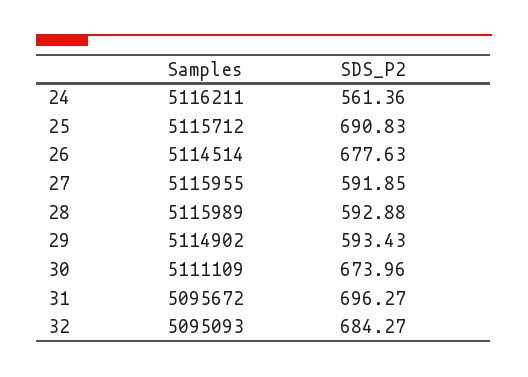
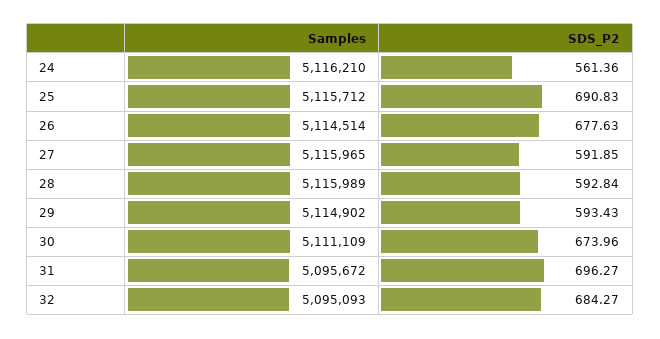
Samples, 24: 5116211 -> 5116210
Samples, 27: 5115955 -> 5115965
SDS_P2, 28: 592.88 -> 592.84

